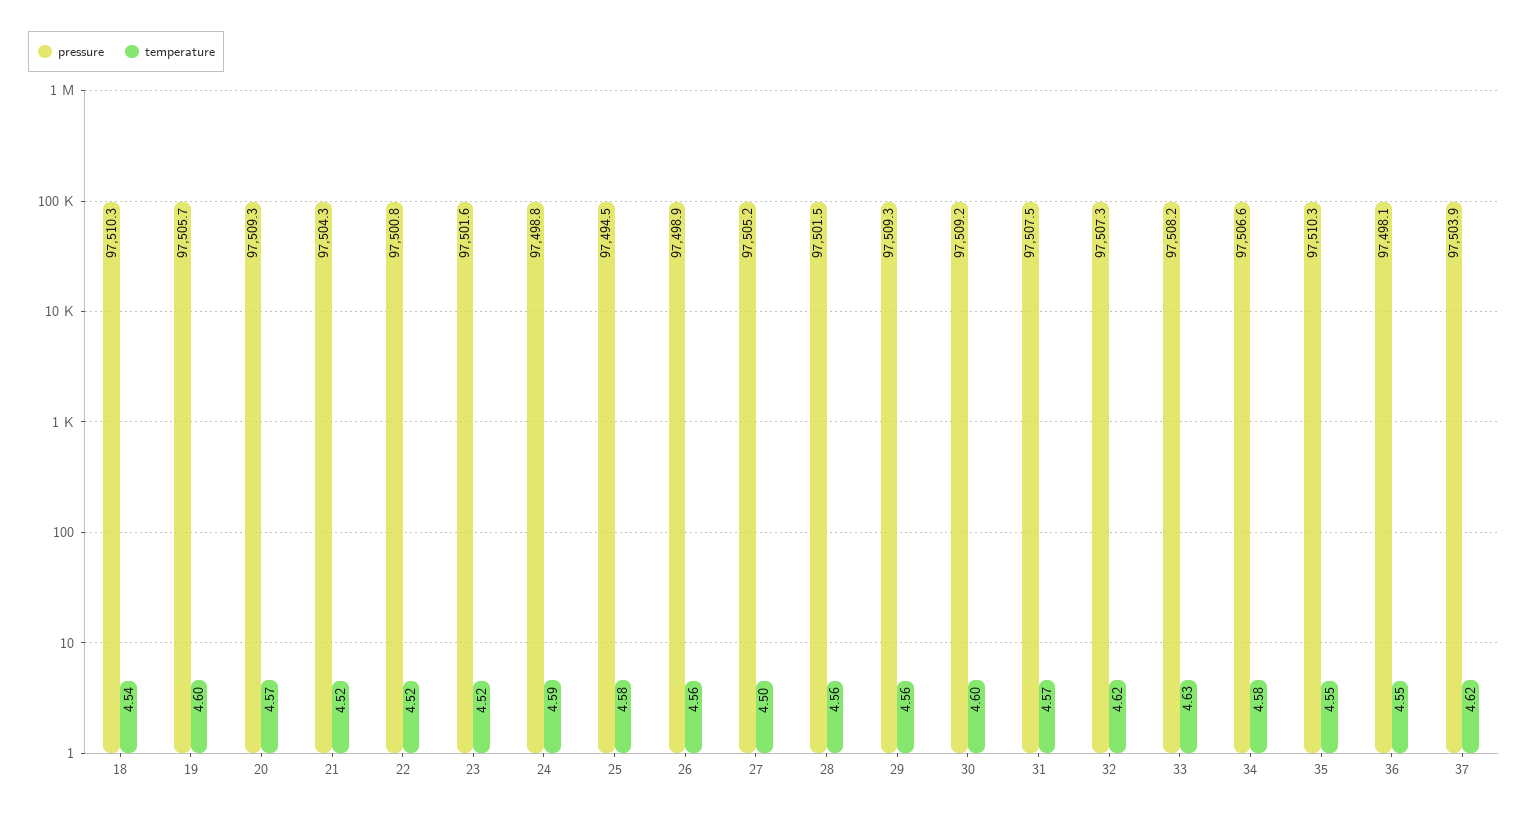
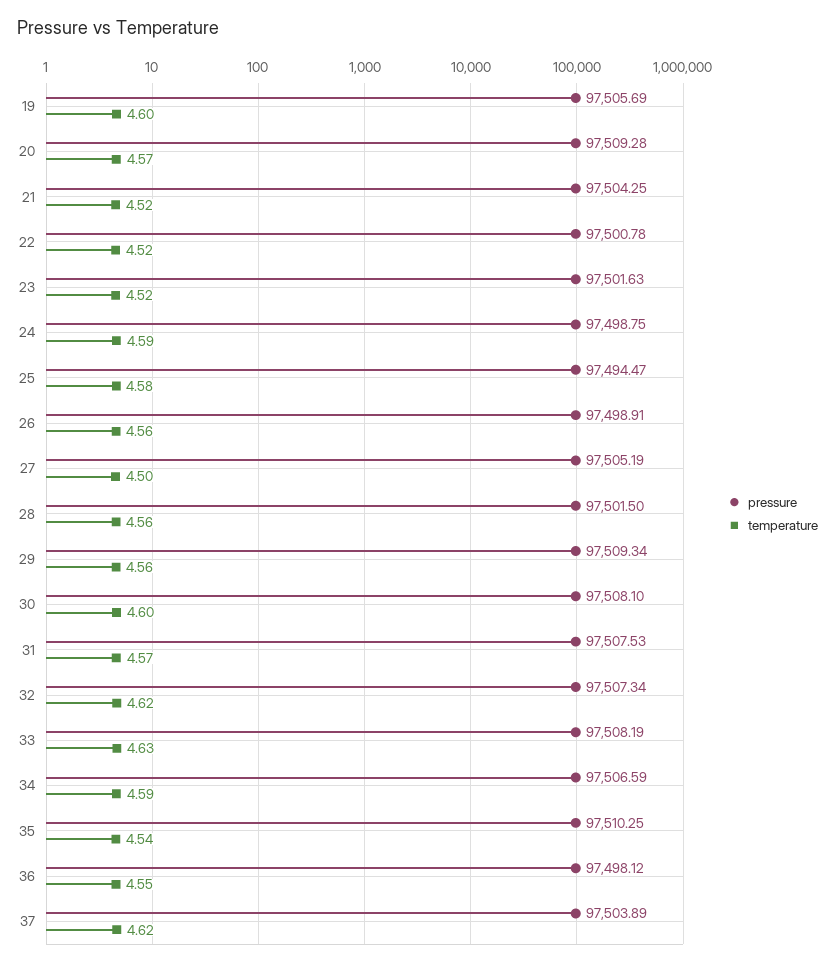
pressure, 18: 97510.3 -> none
temperature, 18: 4.54 -> none
pressure, 30: 97509.2 -> 97508.1
temperature, 34: 4.58 -> 4.59
temperature, 35: 4.55 -> 4.54

